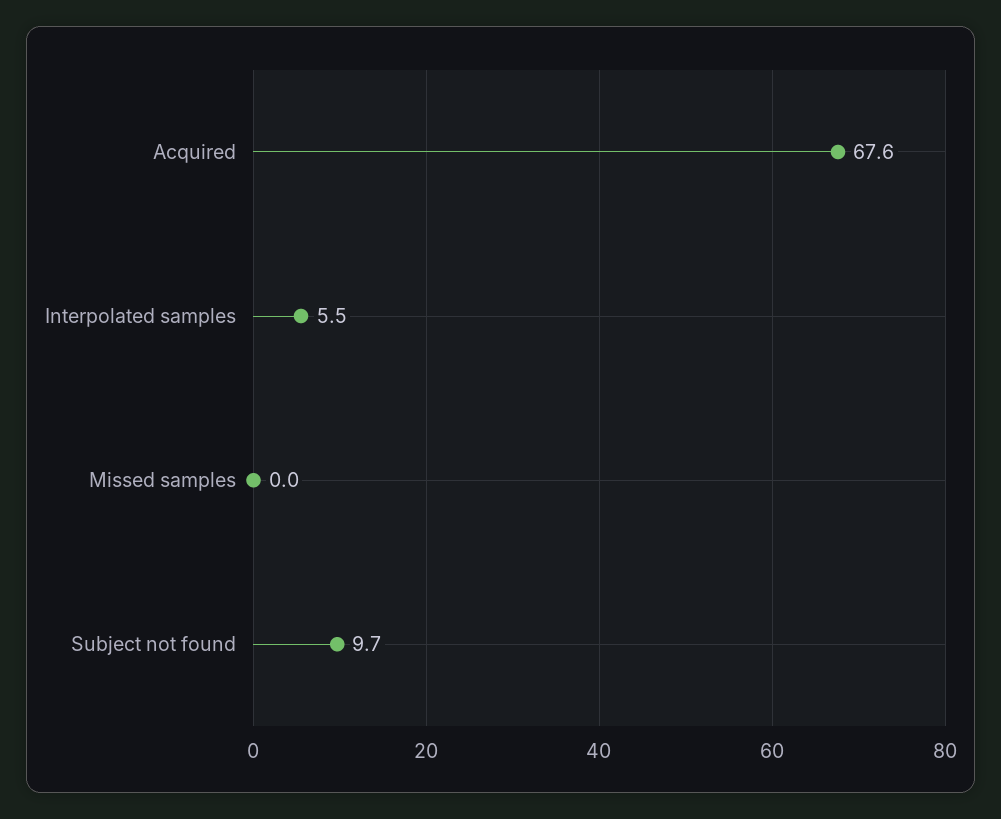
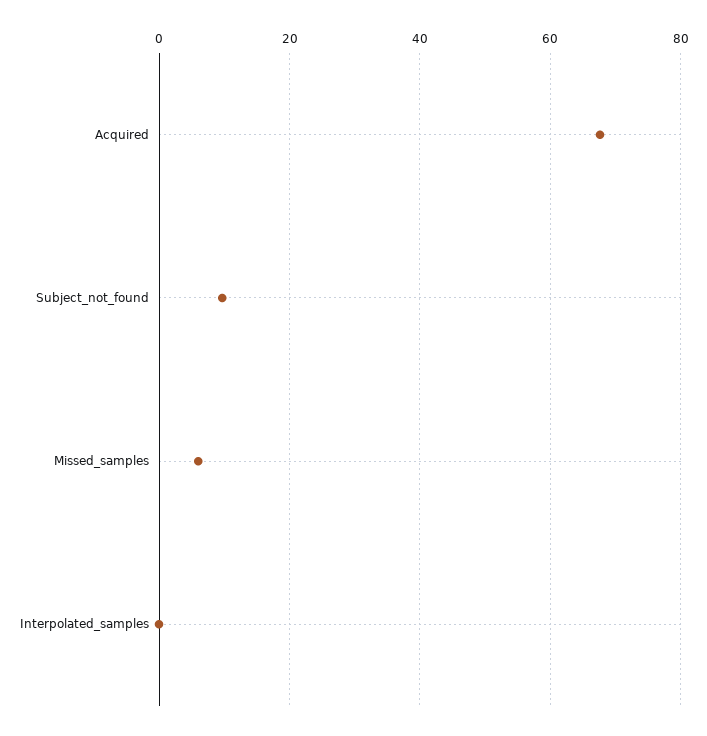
Interpolated samples: 5.5 -> 0
Missed samples: 0 -> 6

